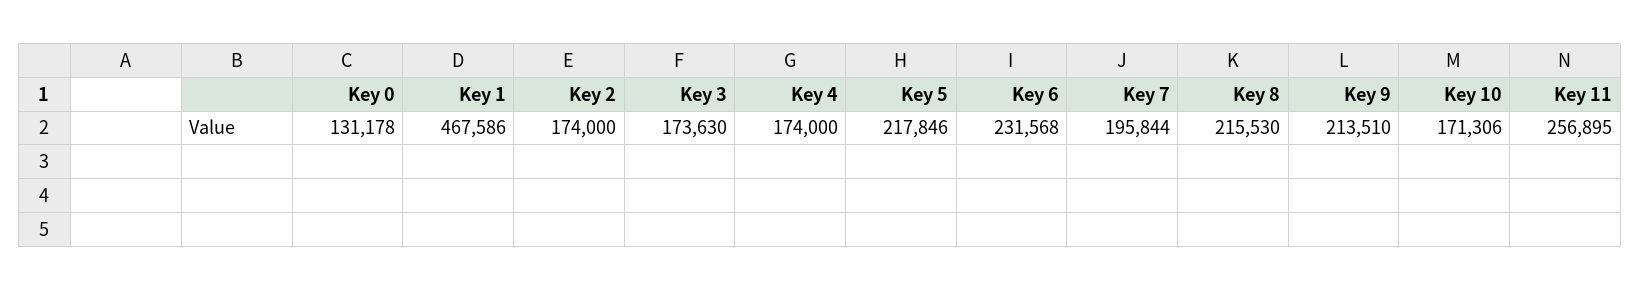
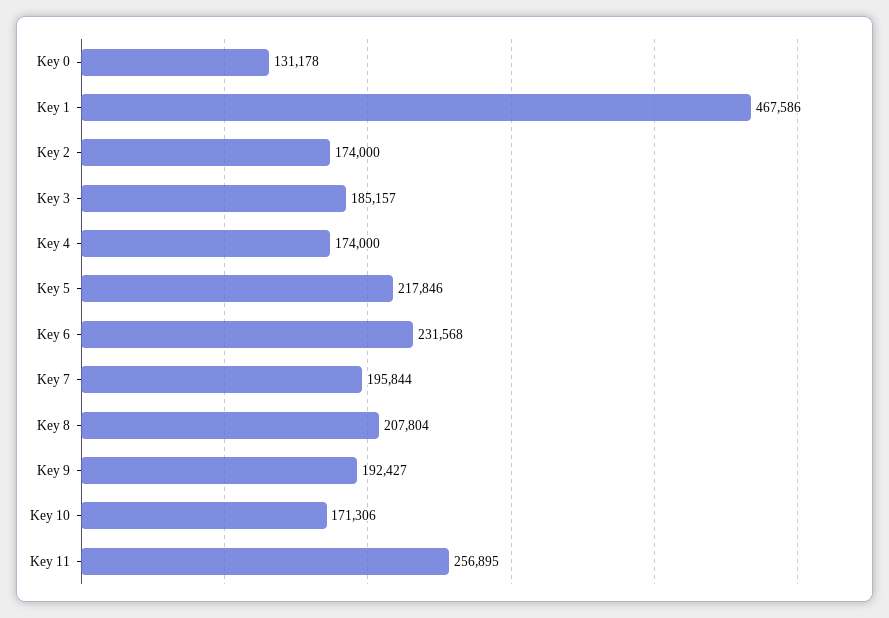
Key 3: 173630 -> 185157
Key 8: 215530 -> 207804
Key 9: 213510 -> 192427

